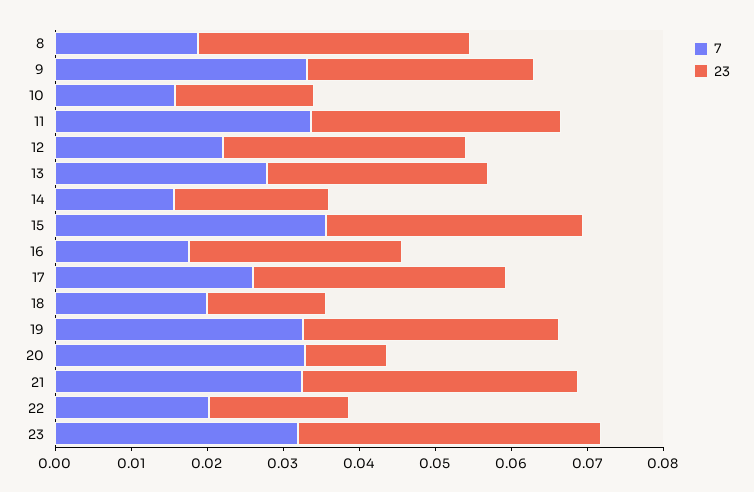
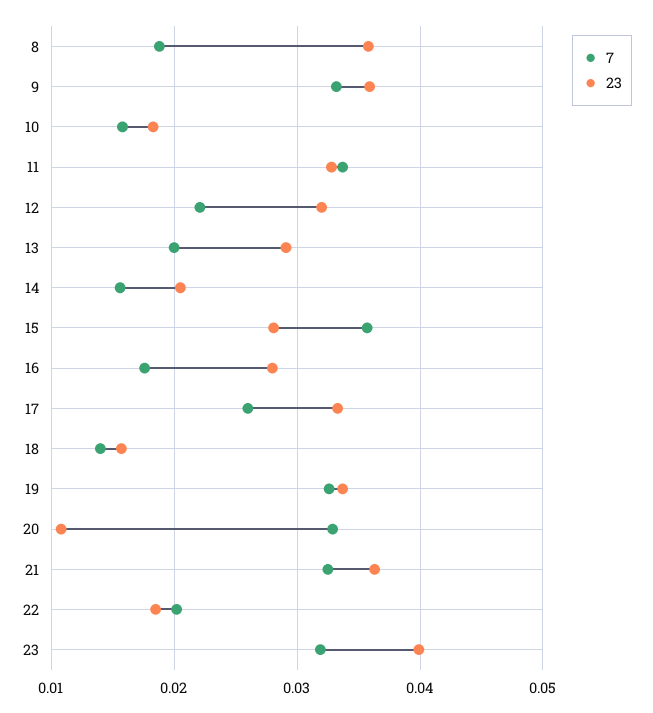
23, 9: 0.03 -> 0.036
7, 13: 0.028 -> 0.02
23, 15: 0.034 -> 0.028
7, 18: 0.02 -> 0.014

